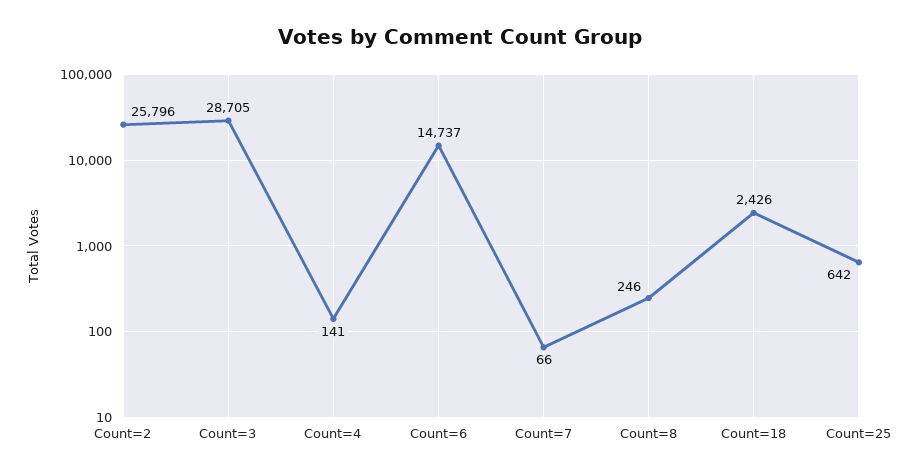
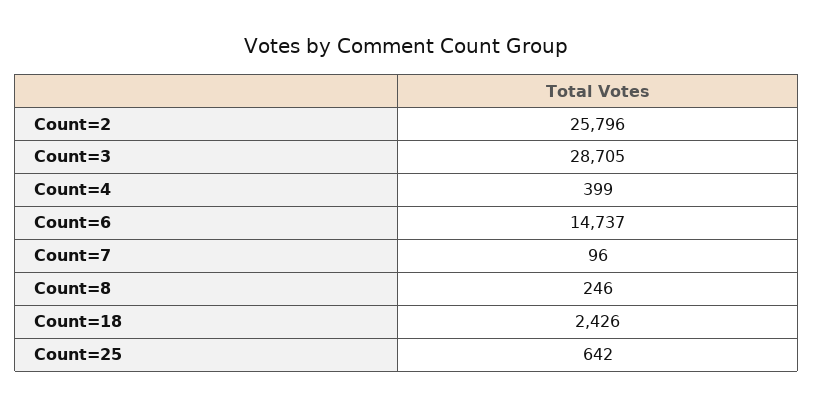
Count=4: 141 -> 399
Count=7: 66 -> 96

